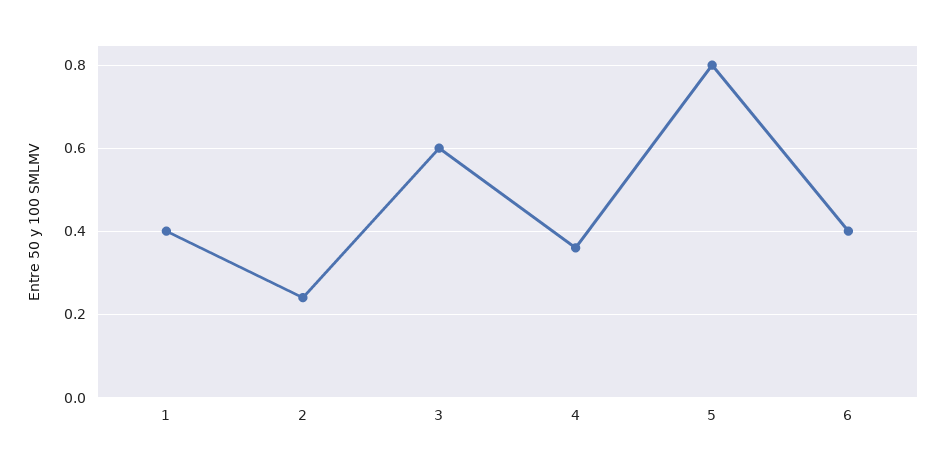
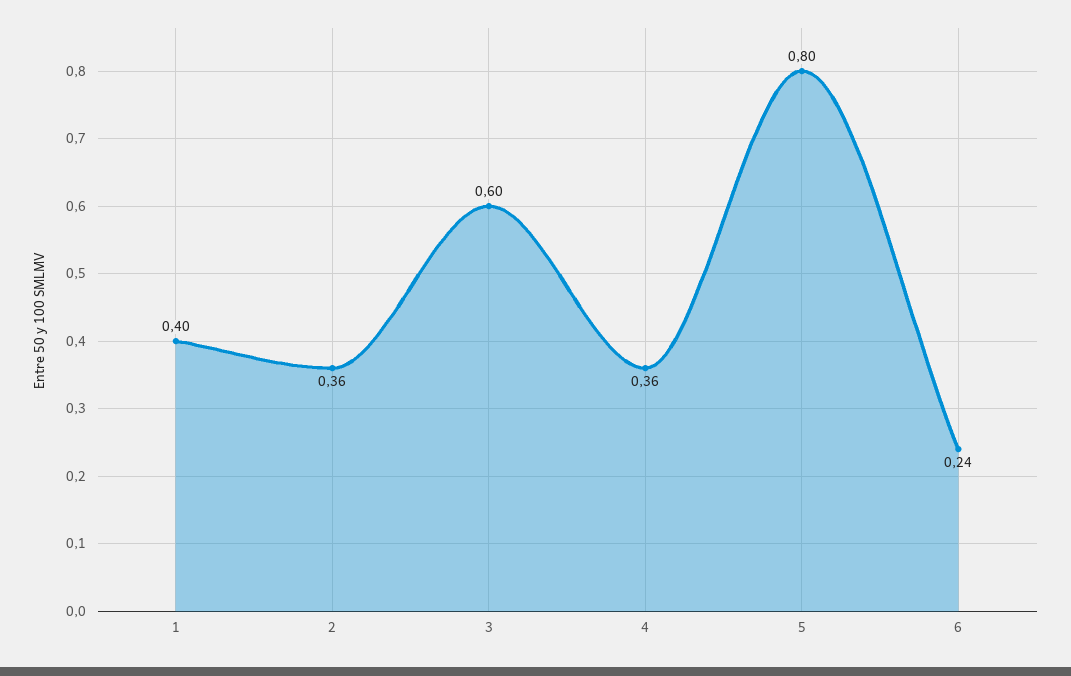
2: 0.25 -> 0.36
6: 0.4 -> 0.24

